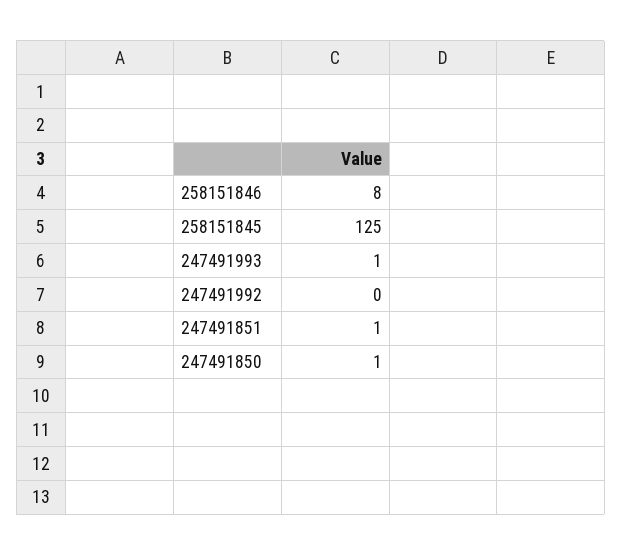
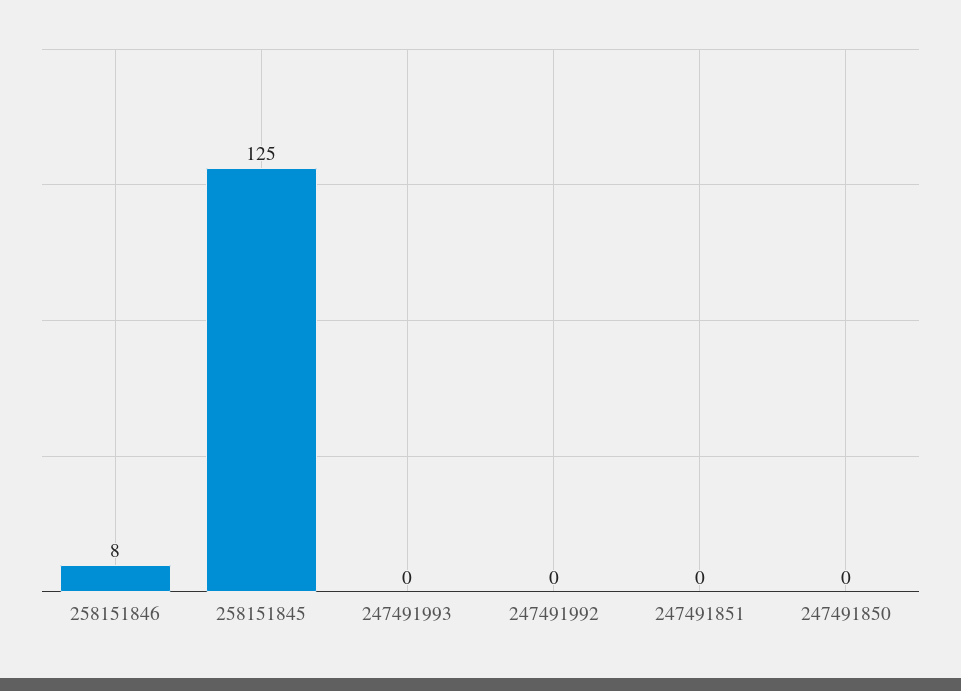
247491993: 1 -> 0
247491851: 1 -> 0
247491850: 1 -> 0

